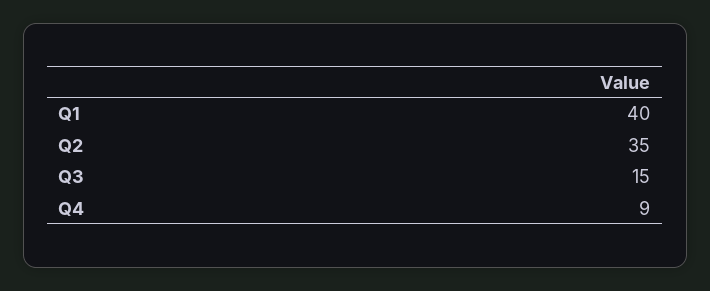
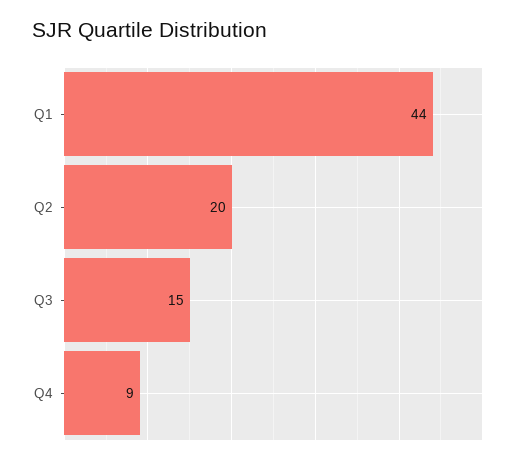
Q1: 40 -> 44
Q2: 35 -> 20

